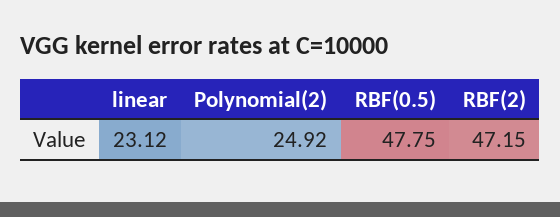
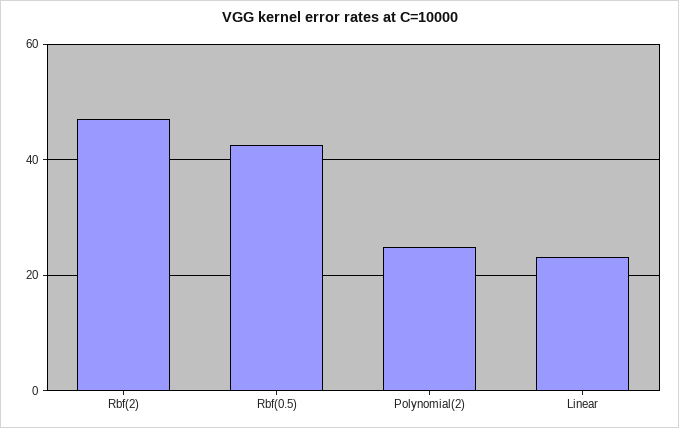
RBF(0.5): 47.75 -> 42

